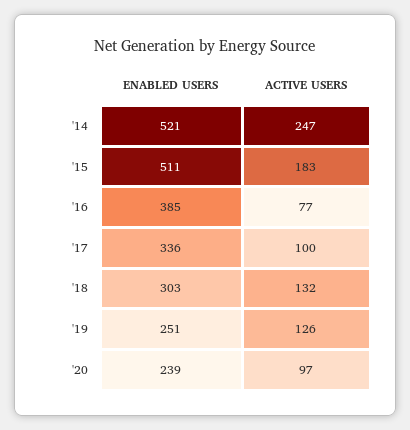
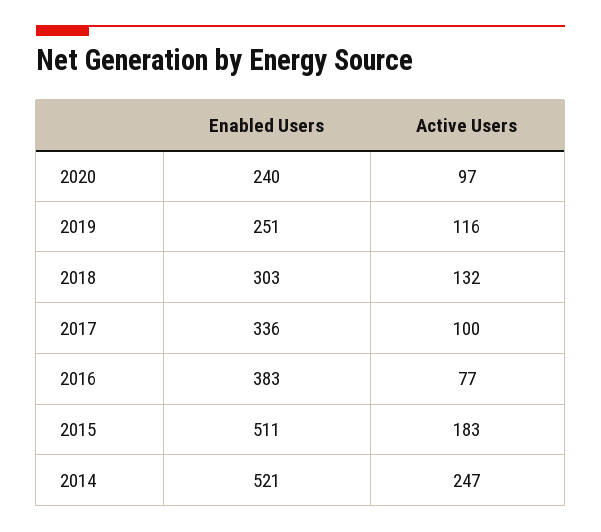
ENABLED USERS, '16: 385 -> 383
ACTIVE USERS, '19: 126 -> 116
ENABLED USERS, '20: 239 -> 240

